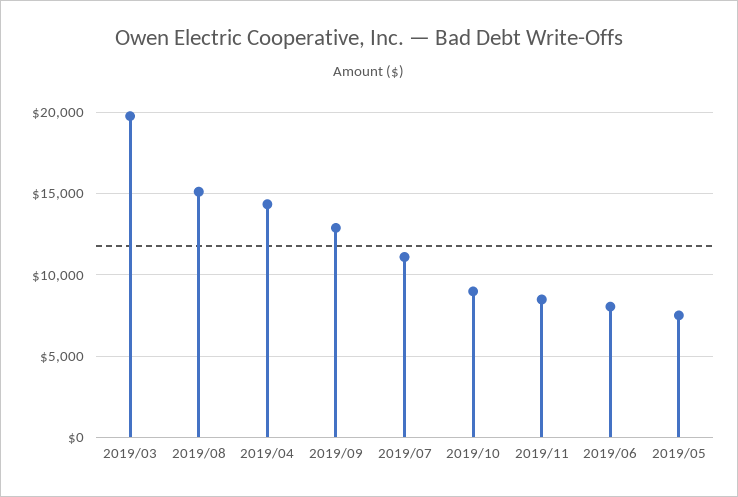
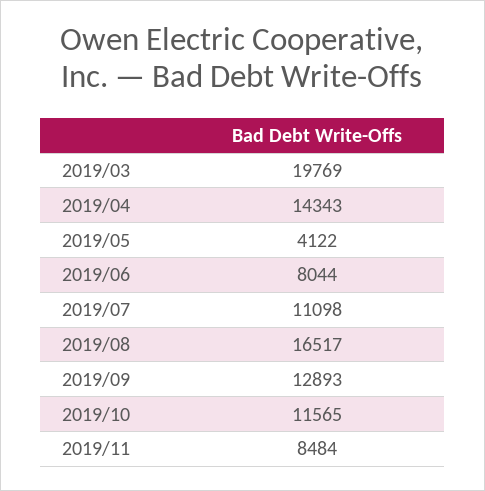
2019/08: 15000 -> 16517
2019/10: 9000 -> 11565
2019/05: 7500 -> 4122

